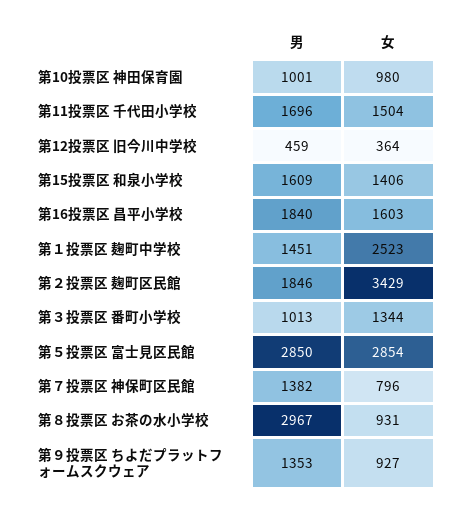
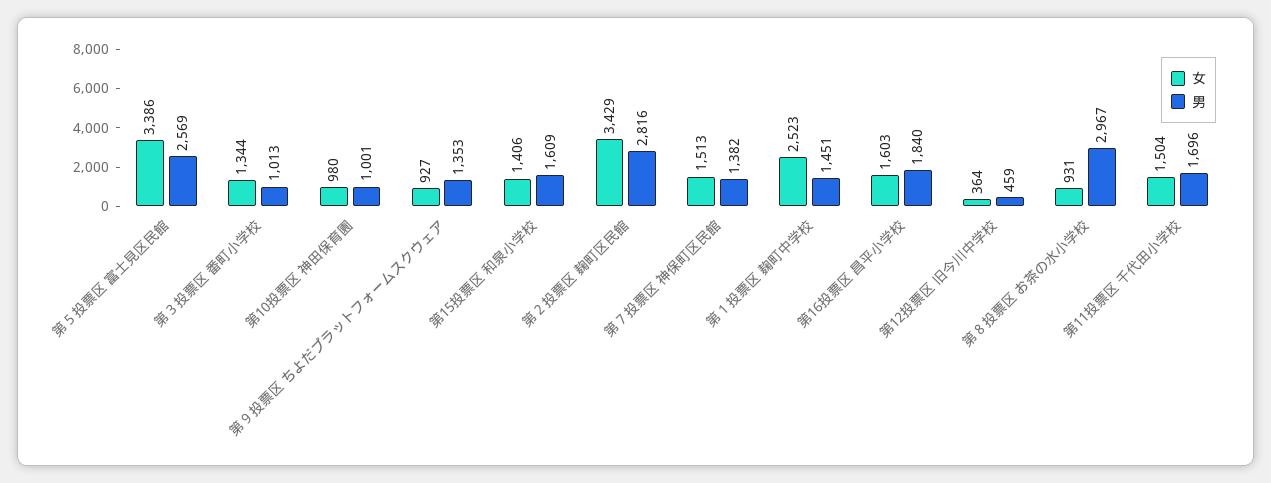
男, 第２投票区 麹町区民館: 1846 -> 2816
男, 第５投票区 富士見区民館: 2850 -> 2569
女, 第５投票区 富士見区民館: 2854 -> 3386
女, 第７投票区 神保町区民館: 796 -> 1513

